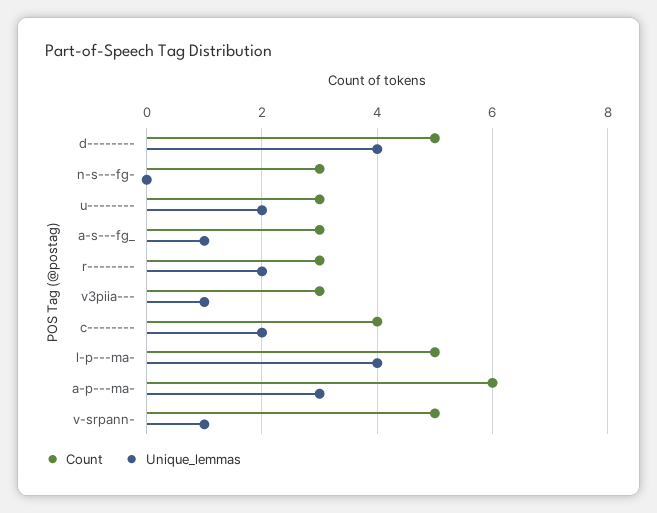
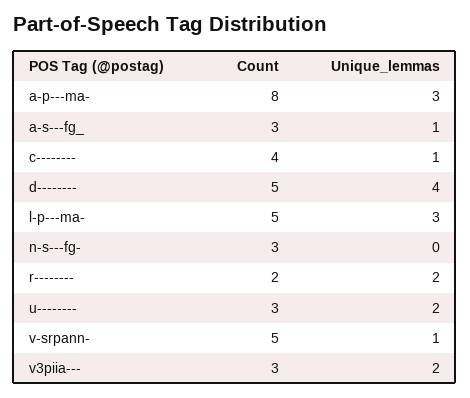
Count, r--------: 3 -> 2
Unique_lemmas, v3piia---: 1 -> 2
Unique_lemmas, c--------: 2 -> 1
Unique_lemmas, l-p---ma-: 4 -> 3
Count, a-p---ma-: 6 -> 8

